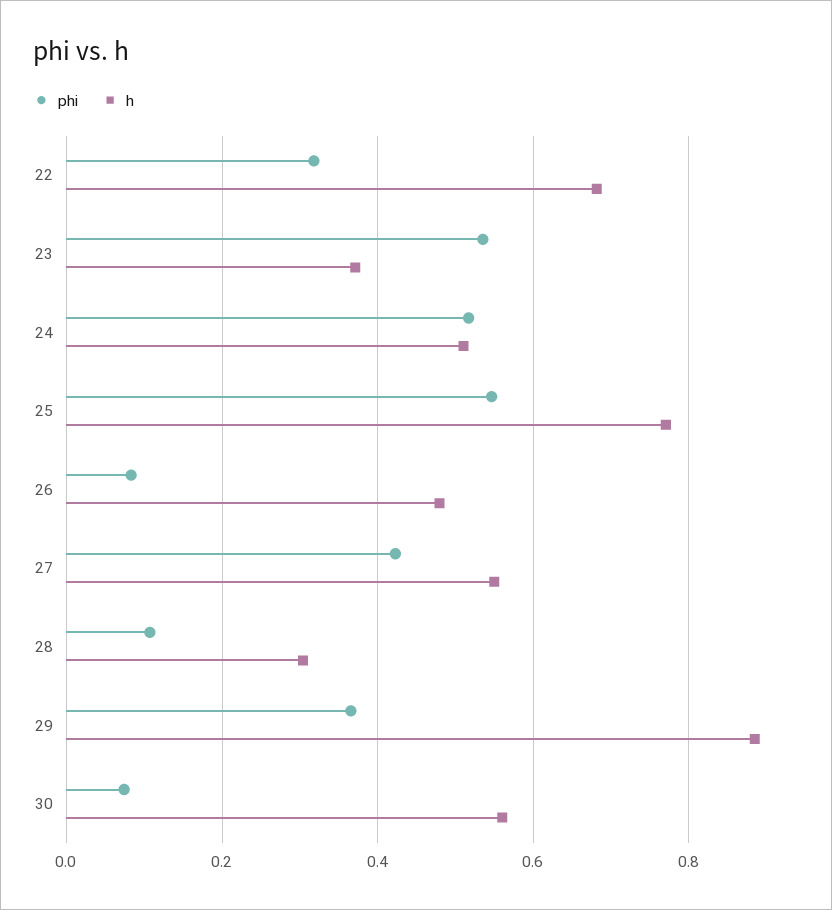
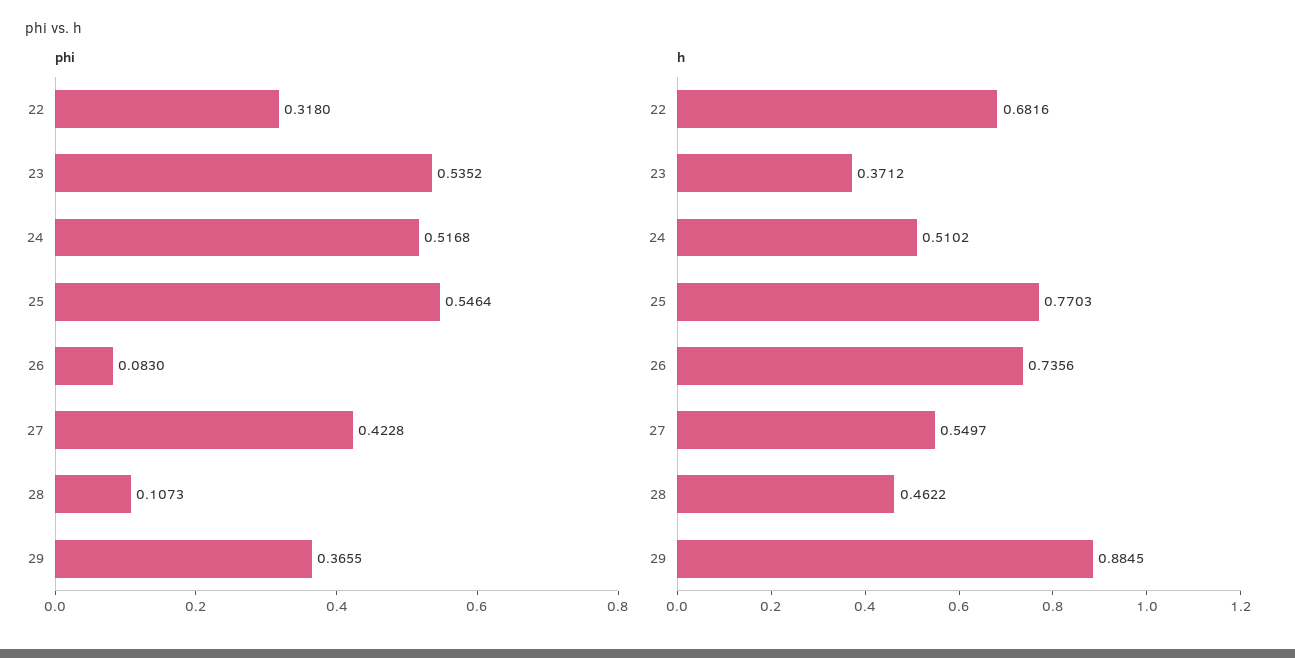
h, 26: 0.48 -> 0.7356
h, 28: 0.3 -> 0.4622
phi, 30: 0.08 -> none
h, 30: 0.56 -> none

